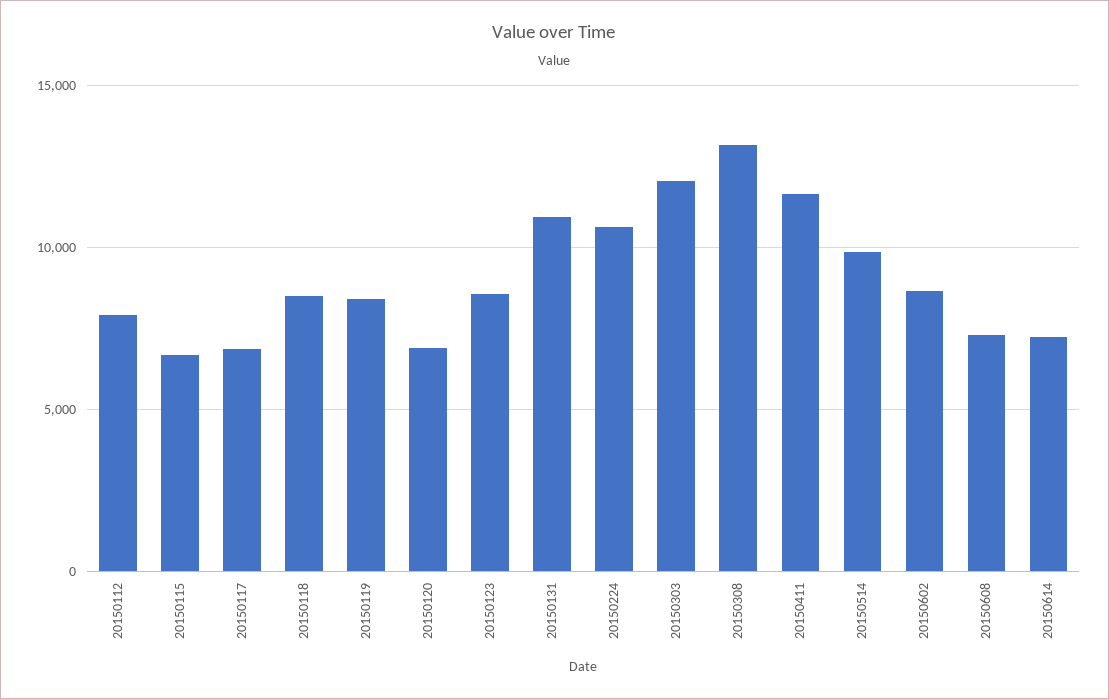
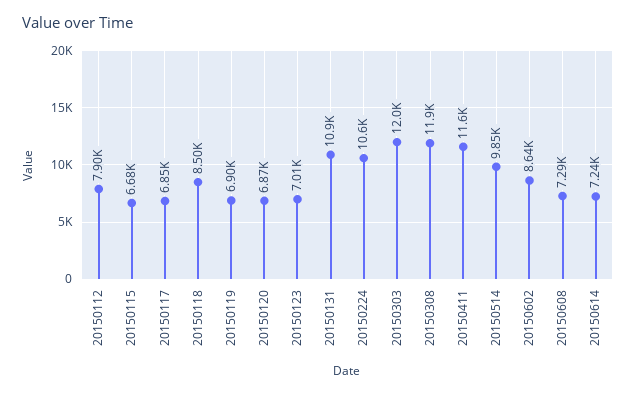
20150119: 8500 -> 6900
20150123: 8500 -> 7010
20150308: 13000 -> 11900

